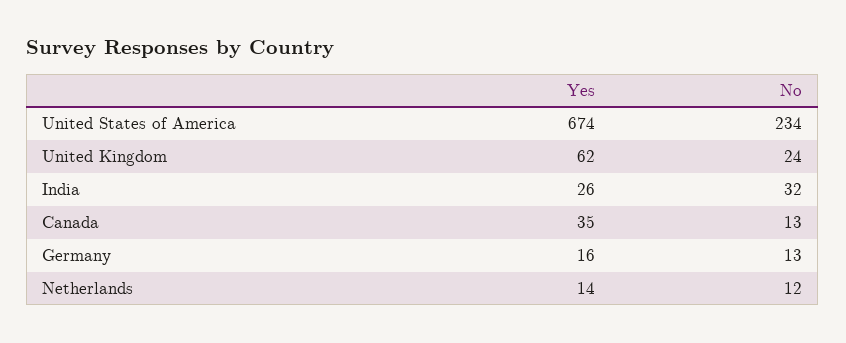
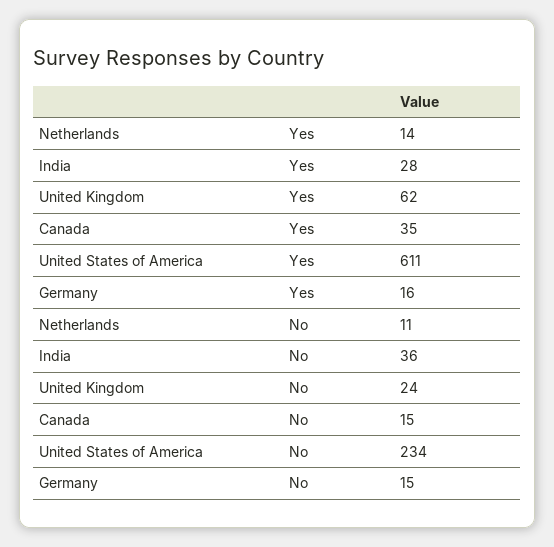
Yes, United States of America: 674 -> 611
Yes, India: 26 -> 28
No, India: 32 -> 36
No, Canada: 13 -> 15
No, Germany: 13 -> 15
No, Netherlands: 12 -> 11

